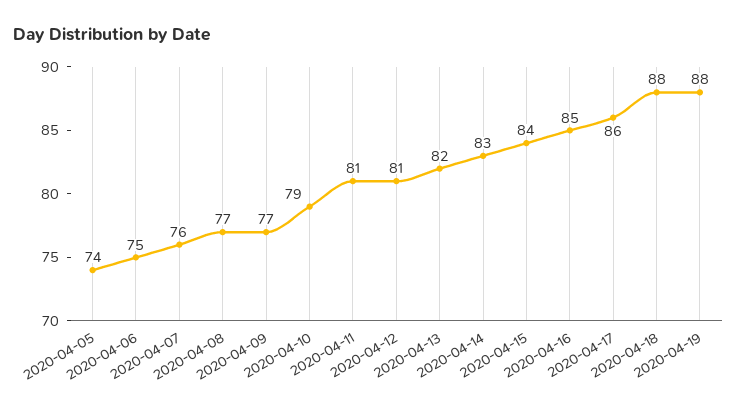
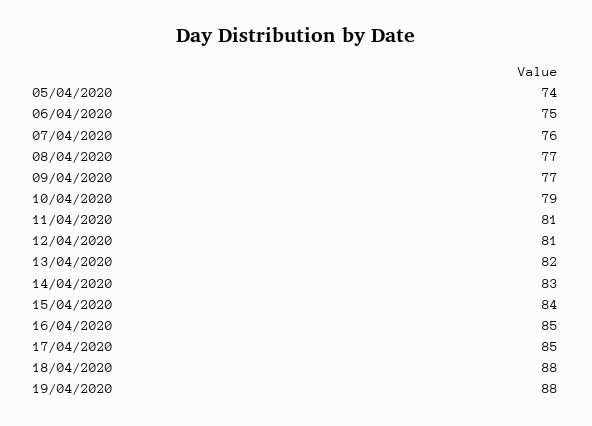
2020-04-17: 86 -> 85

